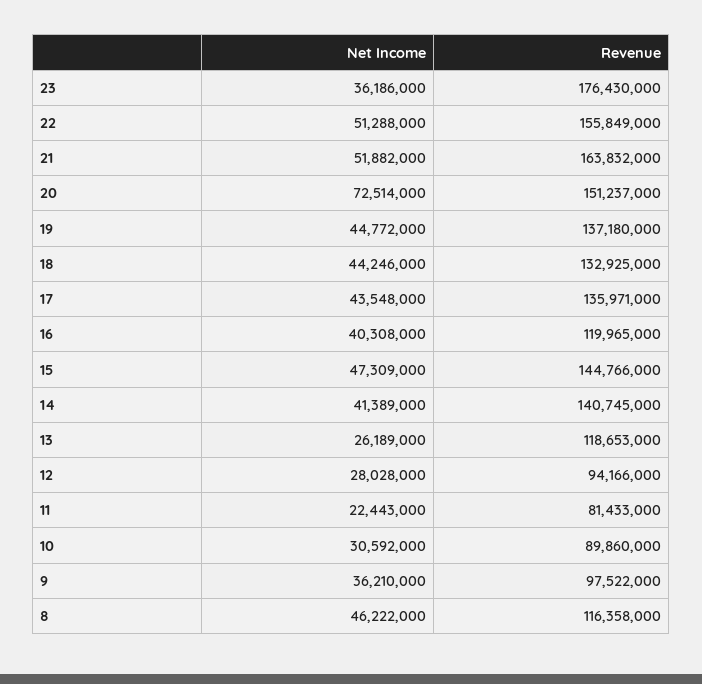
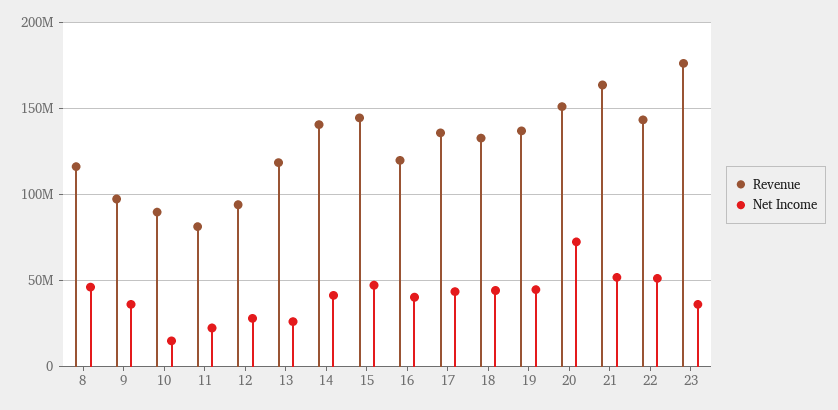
Revenue, 22: 155849000 -> 145000000
Net Income, 10: 30592000 -> 15000000

